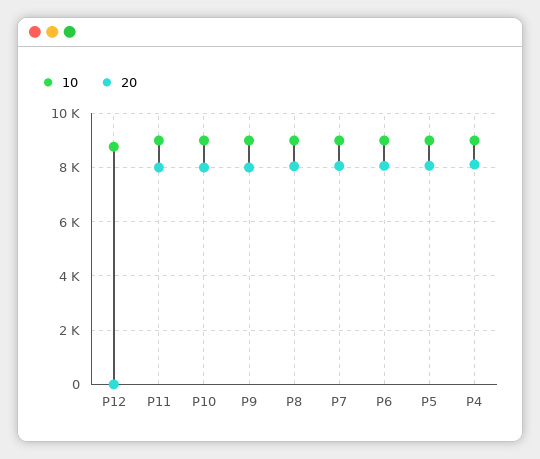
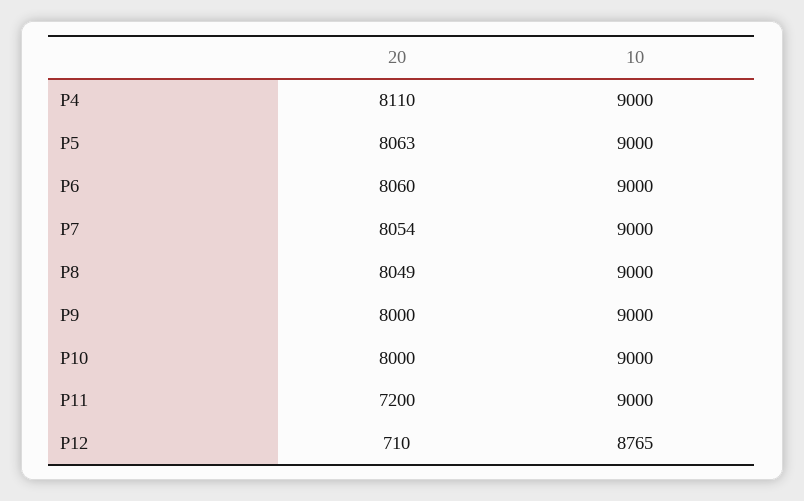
20, P12: 0 -> 710
20, P11: 8000 -> 7200

